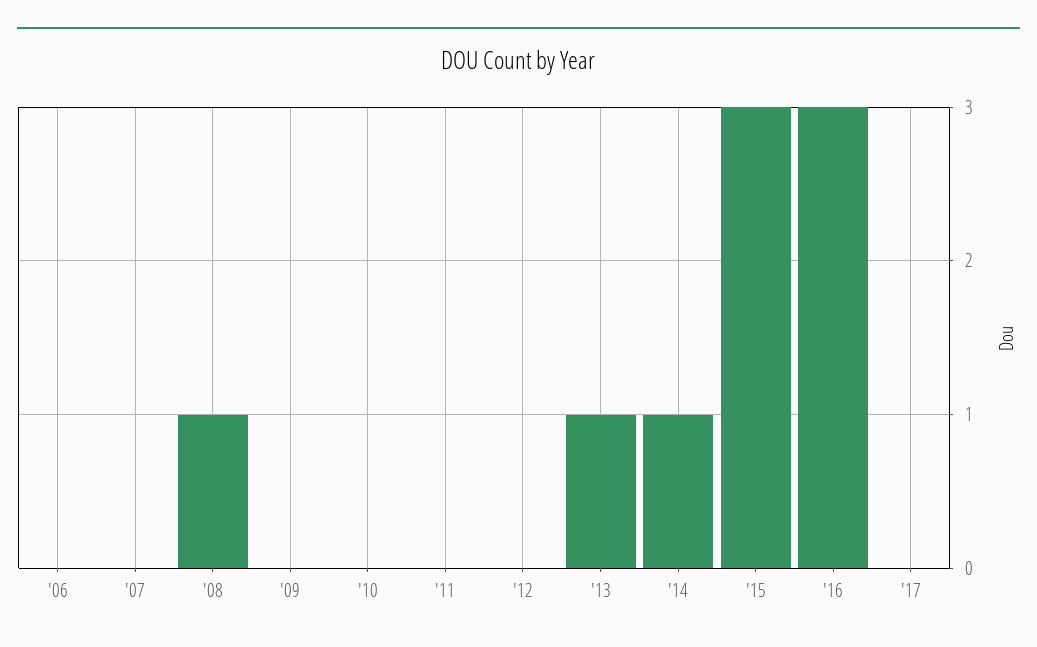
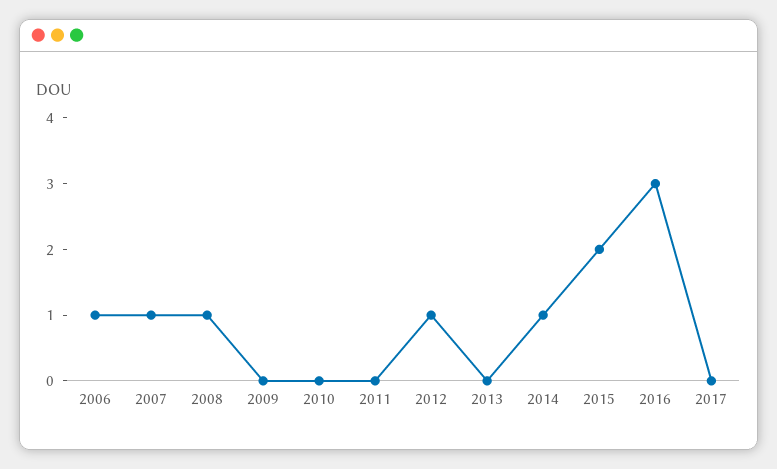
'06: 0 -> 1
'07: 0 -> 1
'12: 0 -> 1
'13: 1 -> 0
'15: 3 -> 2

